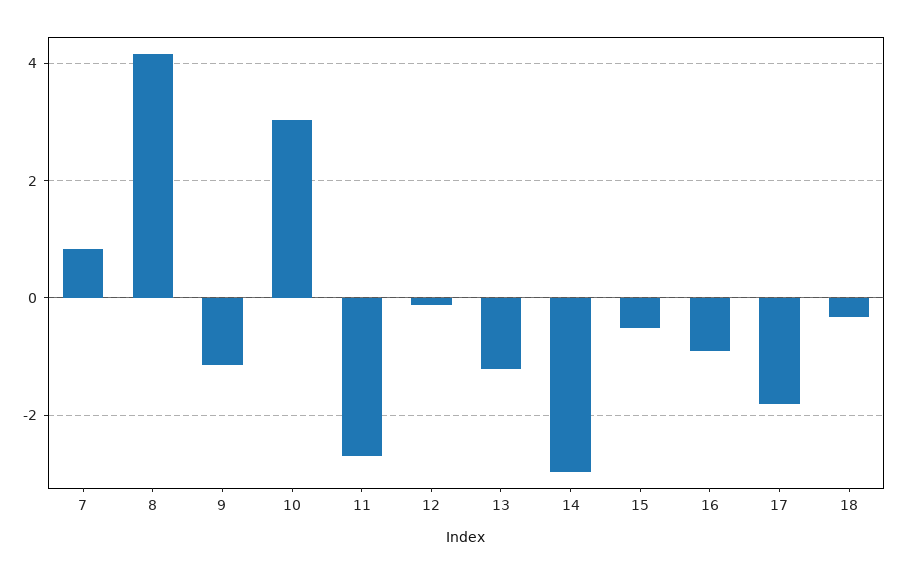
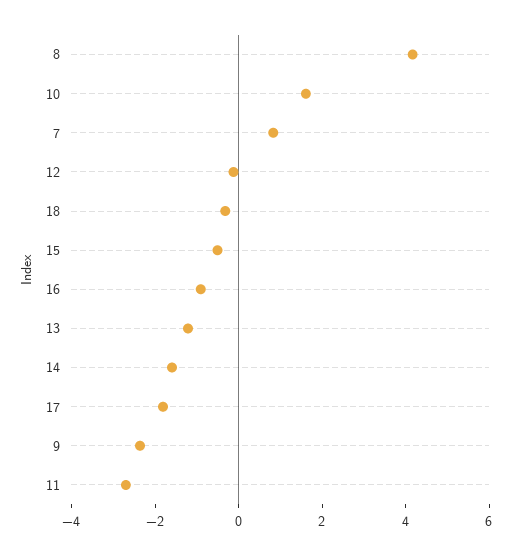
9: -1.2 -> -2.5
10: 3 -> 1.5
14: -3 -> -1.5

